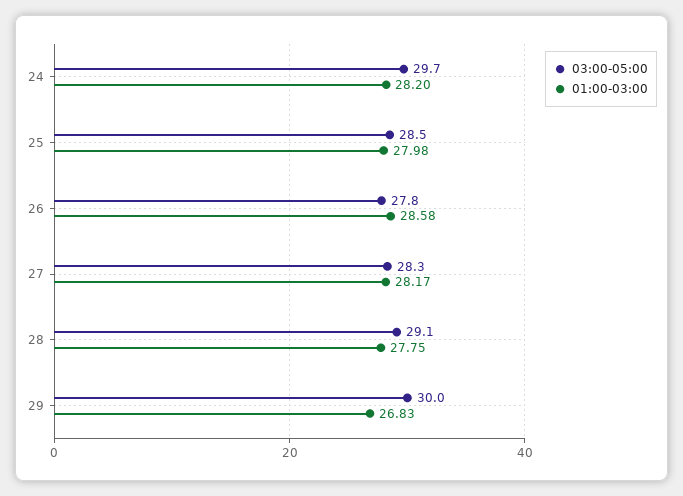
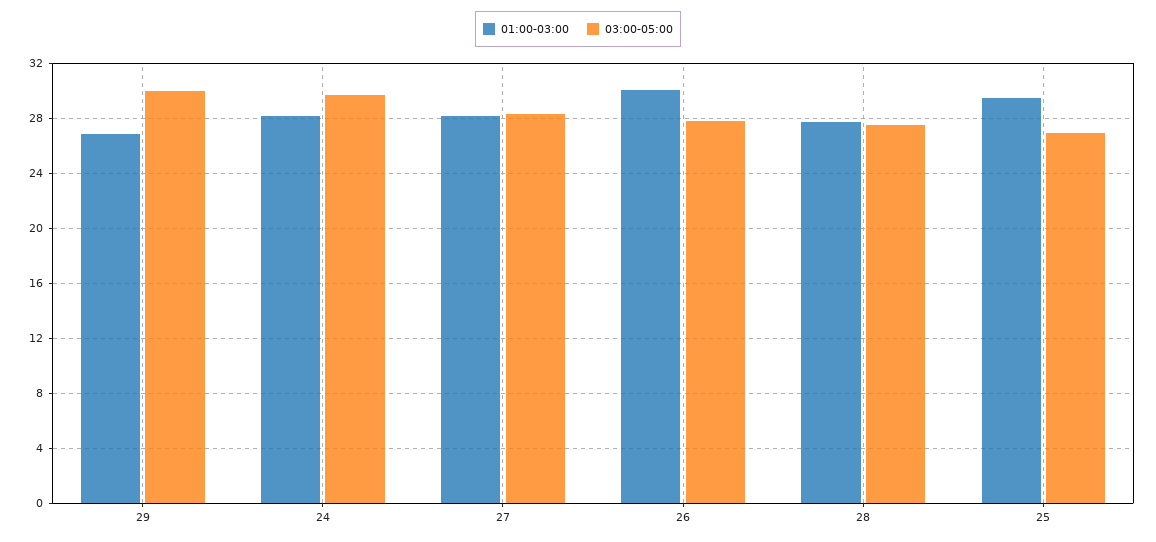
03:00-05:00, 25: 28.5 -> 27
01:00-03:00, 25: 27.98 -> 29.5
01:00-03:00, 26: 28.58 -> 30
03:00-05:00, 28: 29.1 -> 27.5

